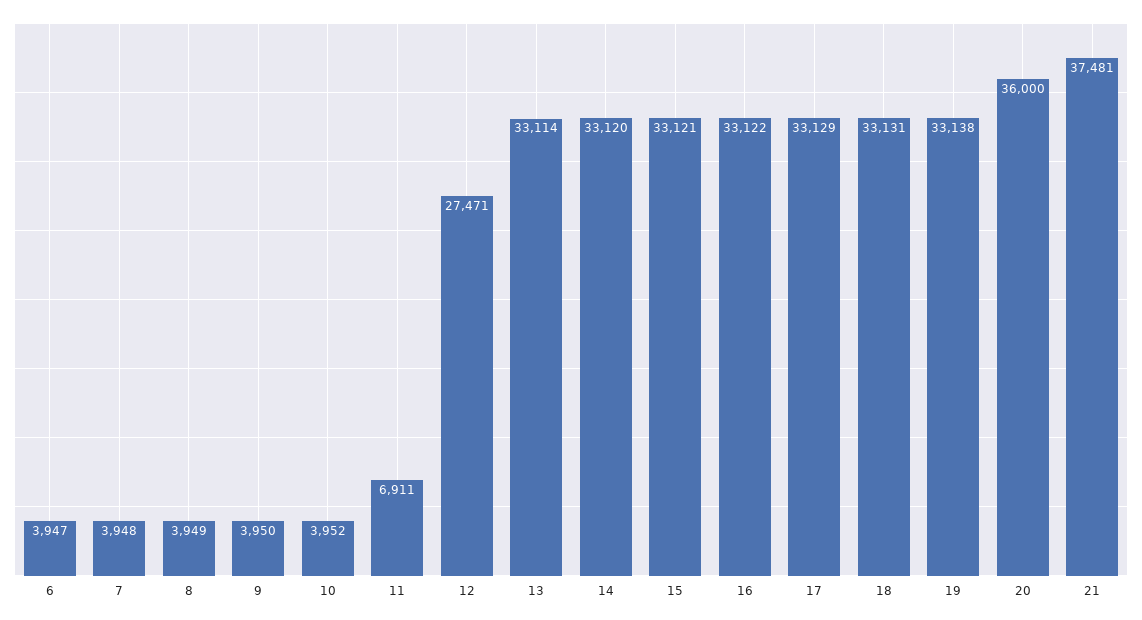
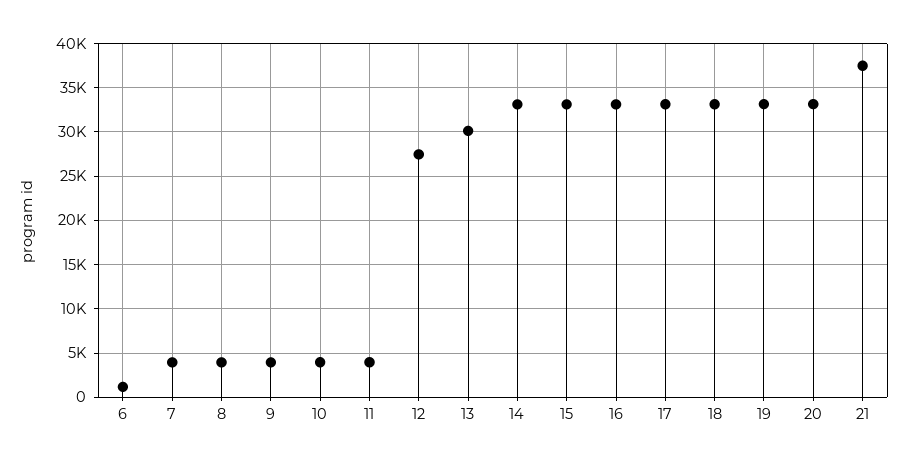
6: 3947 -> 1000
11: 6911 -> 4000
13: 33114 -> 30000
20: 36000 -> 33000

